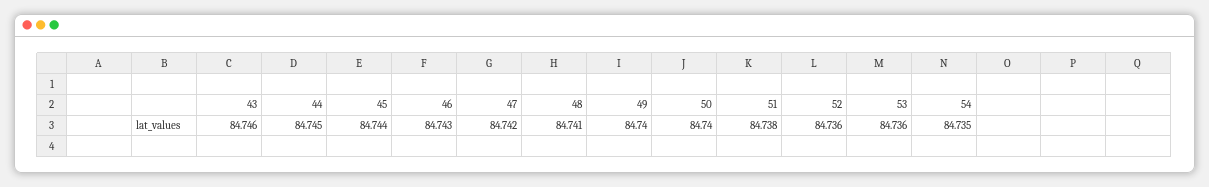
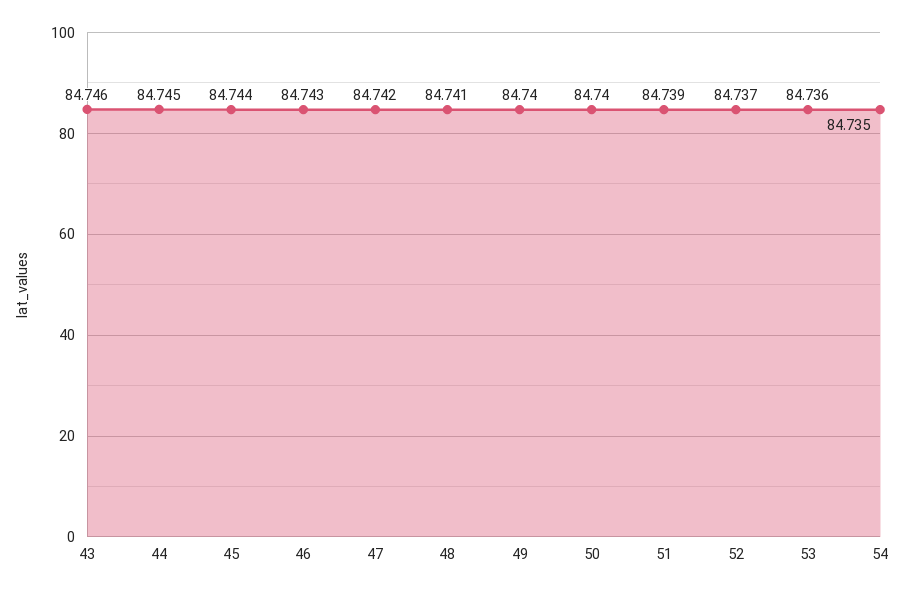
51: 84.738 -> 84.739
52: 84.736 -> 84.737

